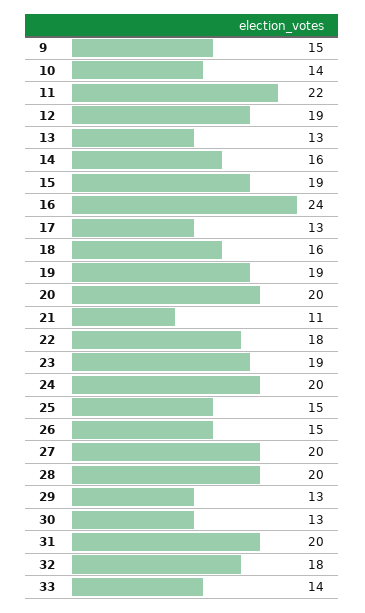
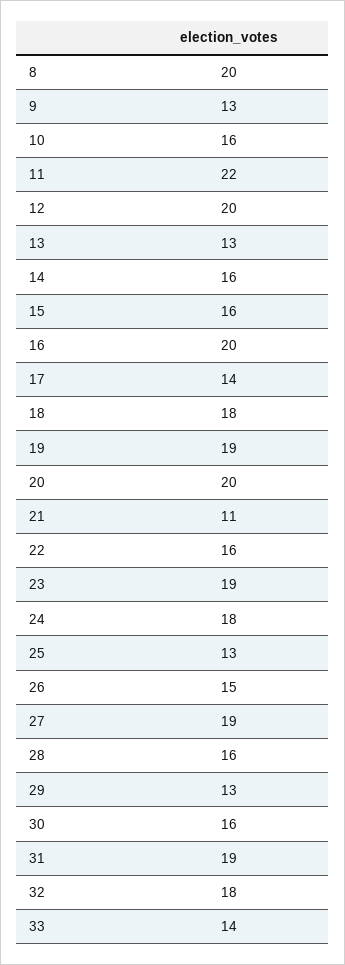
9: 15 -> 13
10: 14 -> 16
12: 19 -> 20
15: 19 -> 16
16: 24 -> 20
17: 13 -> 14
18: 16 -> 18
22: 18 -> 16
24: 20 -> 18
25: 15 -> 13
27: 20 -> 19
28: 20 -> 16
30: 13 -> 16
31: 20 -> 19
8: none -> 20

